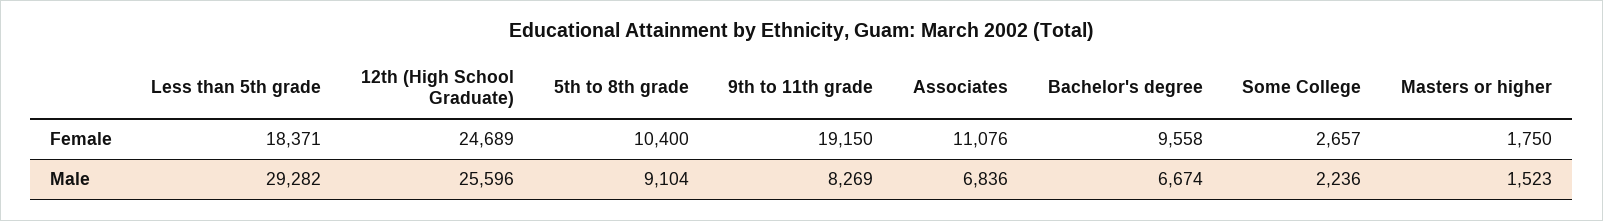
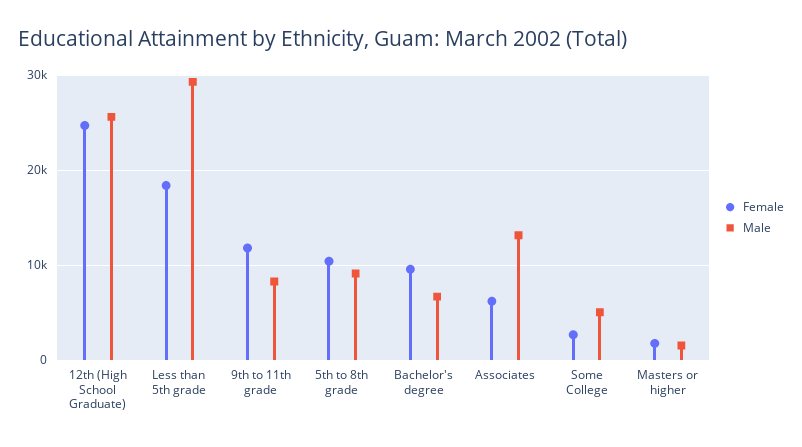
Female, 9th to 11th grade: 19150 -> 12000
Female, Associates: 11076 -> 6000
Male, Associates: 6836 -> 13000
Male, Some College: 2236 -> 5000

